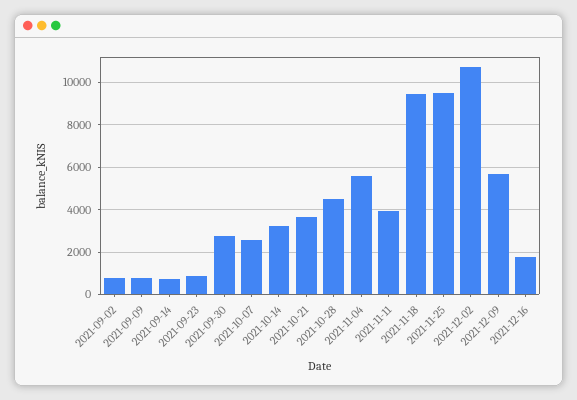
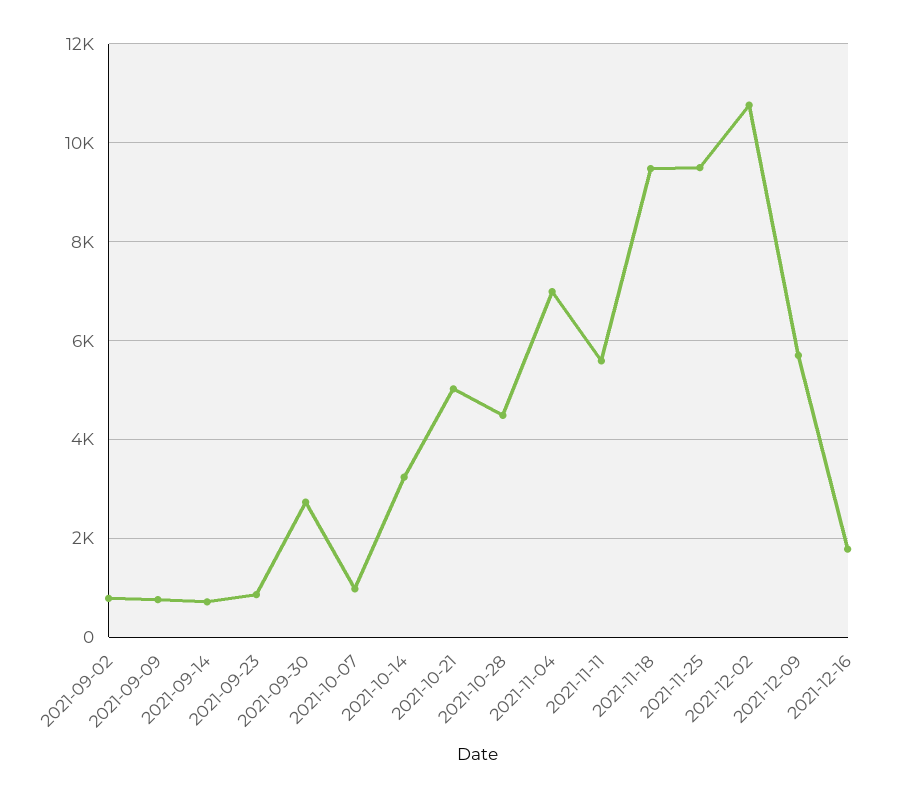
2021-10-07: 2500 -> 1000
2021-10-21: 3500 -> 5000
2021-11-04: 5500 -> 7000
2021-11-11: 4000 -> 5600

